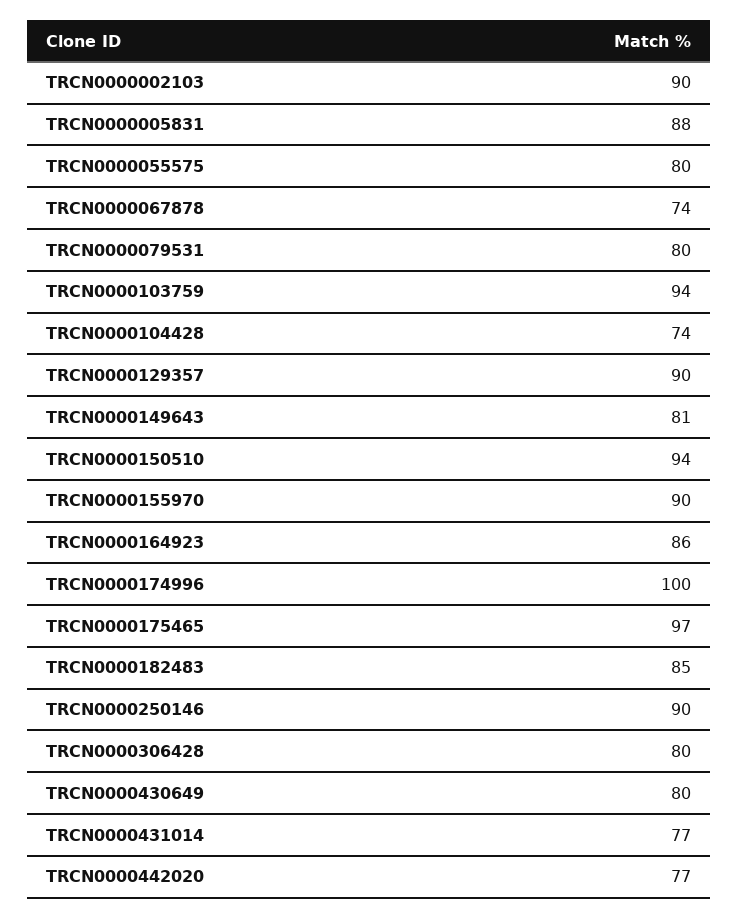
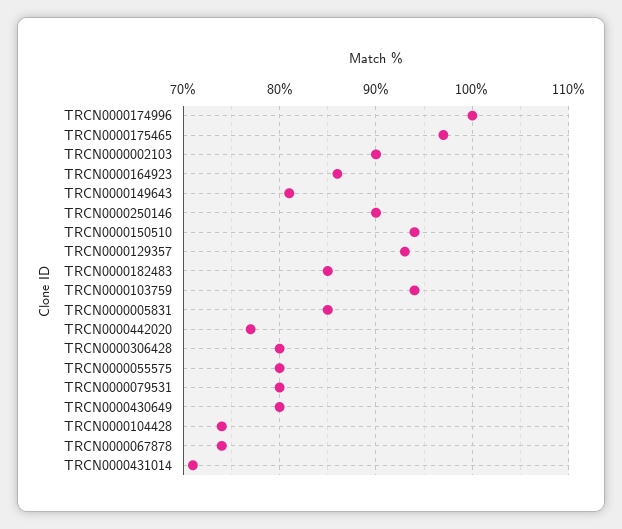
TRCN0000005831: 88 -> 85
TRCN0000129357: 90 -> 93
TRCN0000155970: 90 -> none
TRCN0000431014: 77 -> 71

